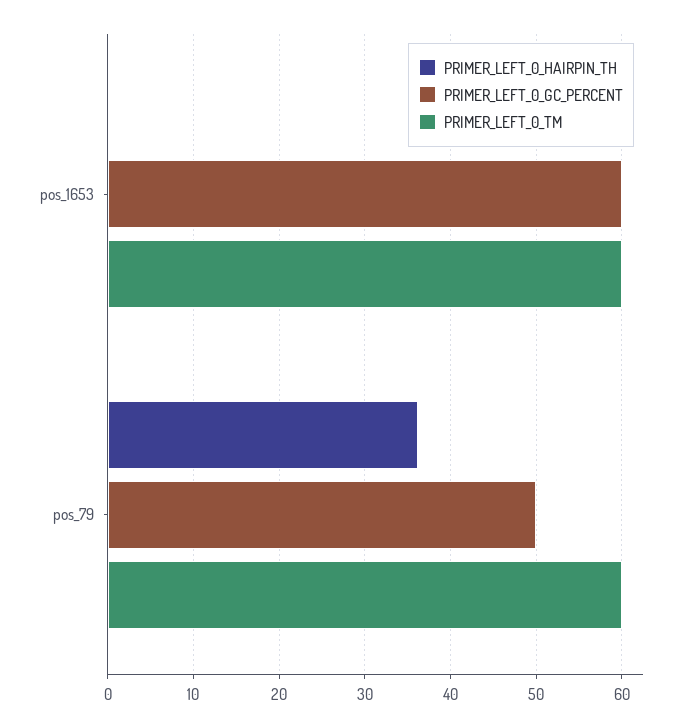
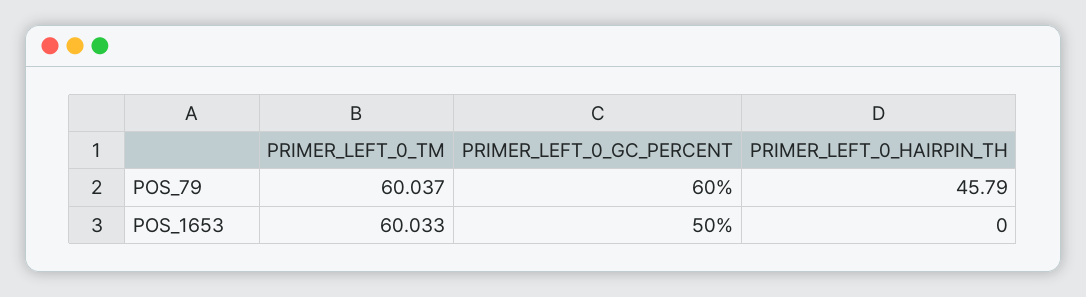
PRIMER_LEFT_0_GC_PERCENT, pos_1653: 60 -> 50
PRIMER_LEFT_0_HAIRPIN_TH, pos_79: 36 -> 45.79
PRIMER_LEFT_0_GC_PERCENT, pos_79: 50 -> 60

